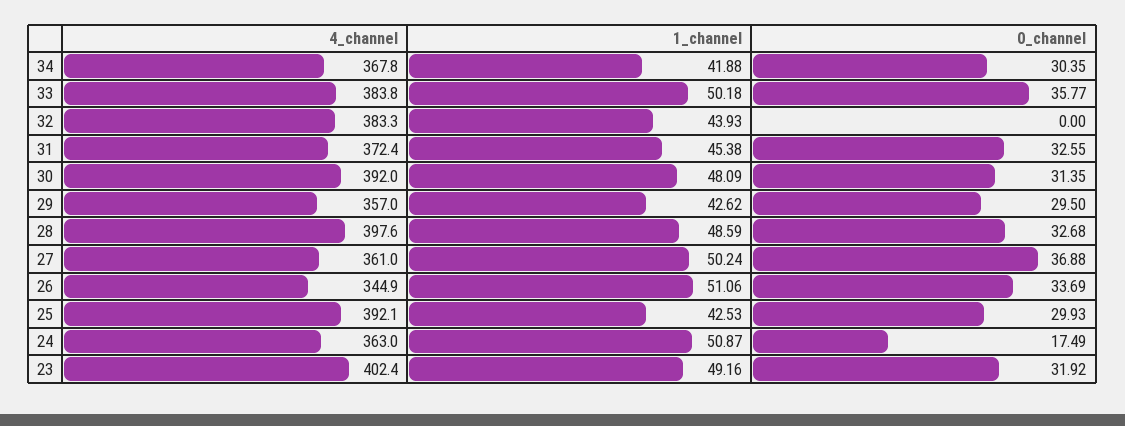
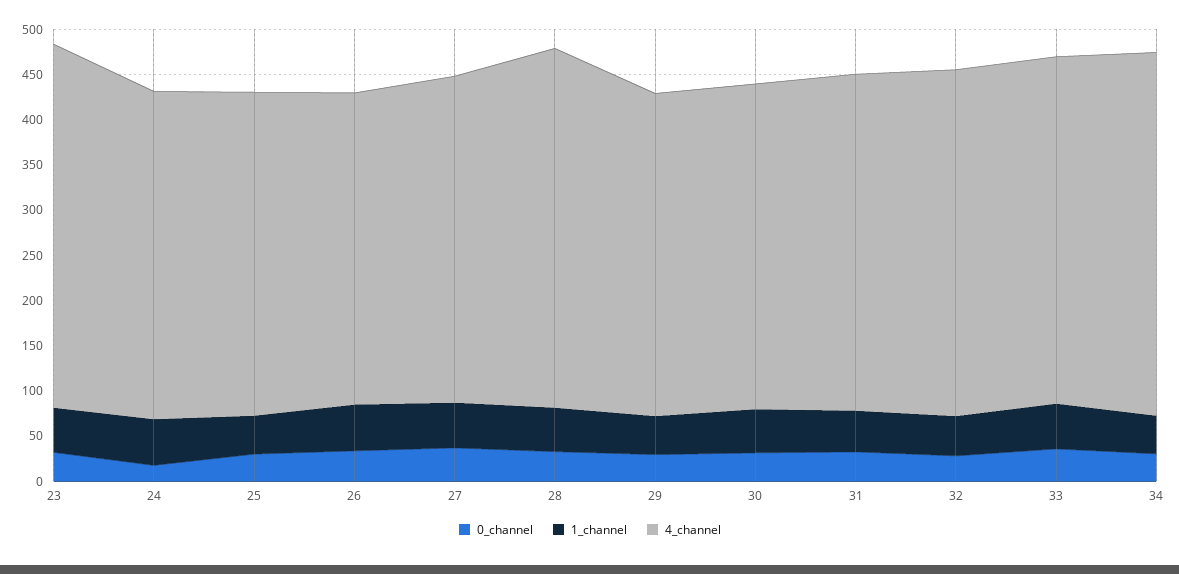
4_channel, 34: 367.8 -> 400
0_channel, 32: 0 -> 30
4_channel, 30: 392 -> 360
4_channel, 25: 392.1 -> 360

